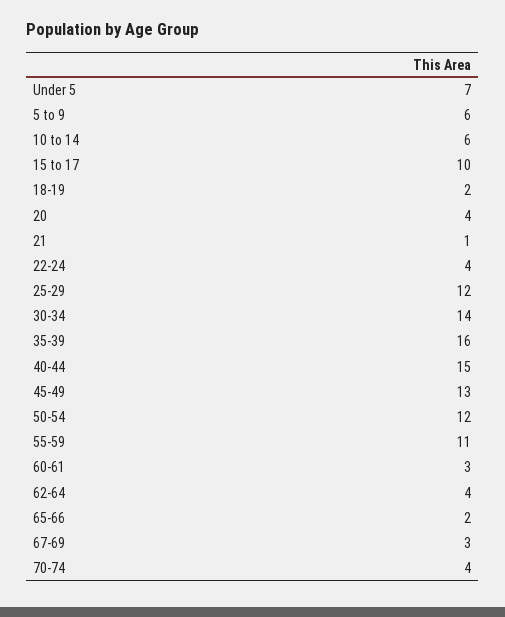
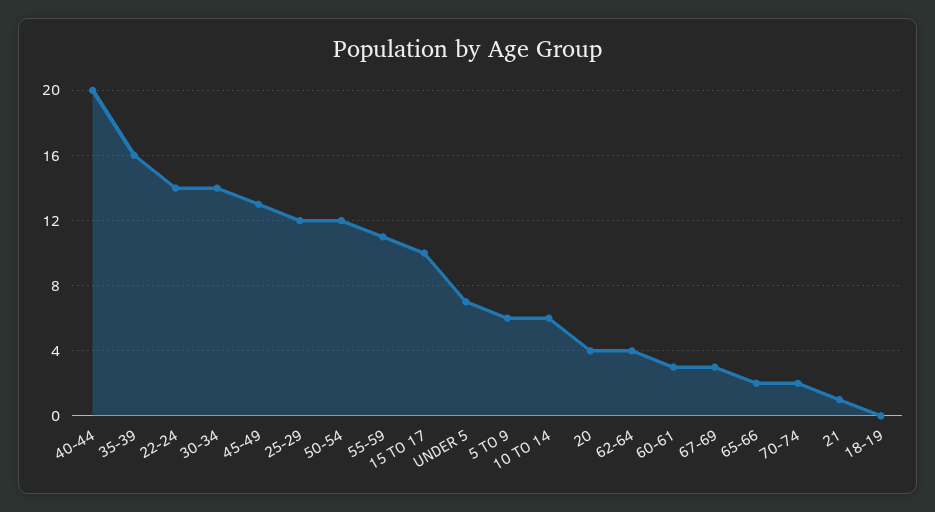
18-19: 2 -> 0
22-24: 4 -> 14
40-44: 15 -> 20
70-74: 4 -> 2

